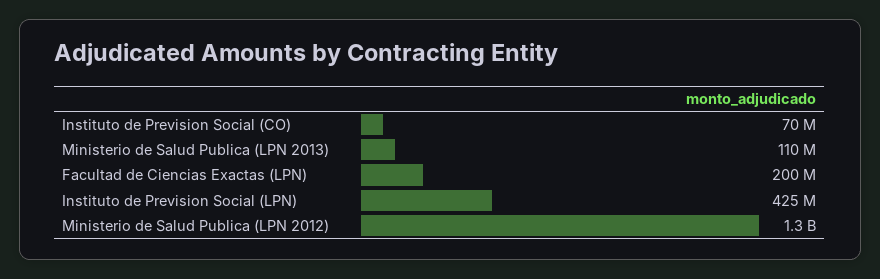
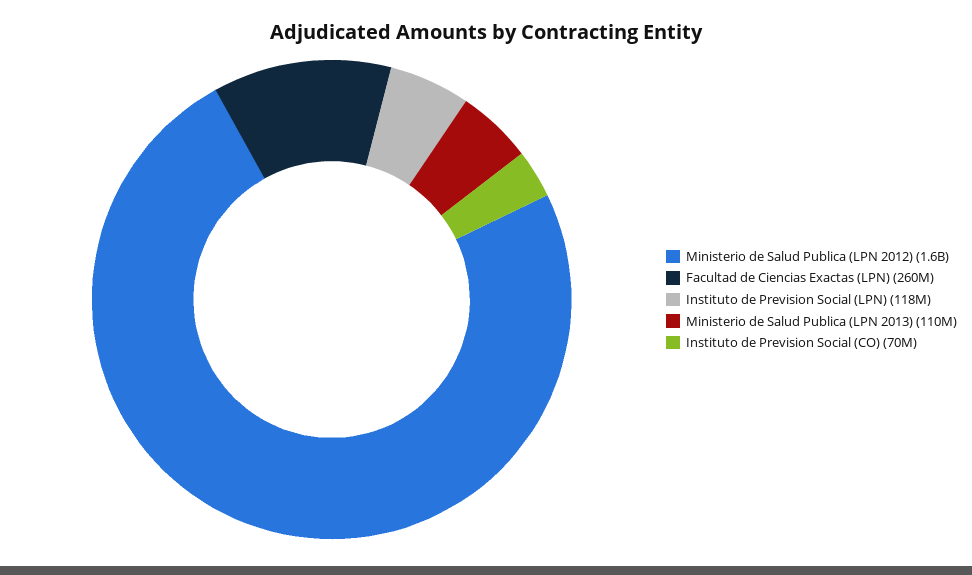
Facultad de Ciencias Exactas (LPN): 200000000 -> 260000000
Instituto de Prevision Social (LPN): 425000000 -> 118000000
Ministerio de Salud Publica (LPN 2012): 1300000000 -> 1600000000

